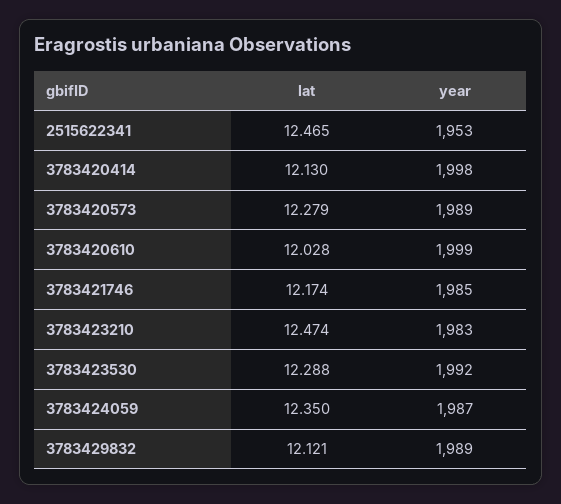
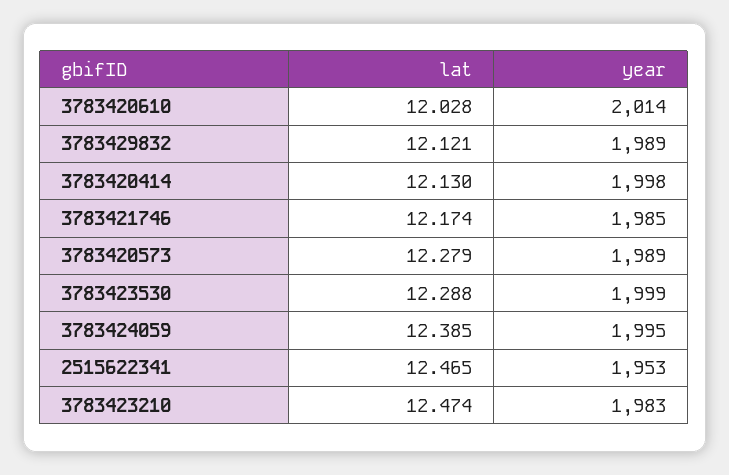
year, 3783420610: 1999 -> 2014
year, 3783423530: 1992 -> 1999
lat, 3783424059: 12.35 -> 12.385
year, 3783424059: 1987 -> 1995

